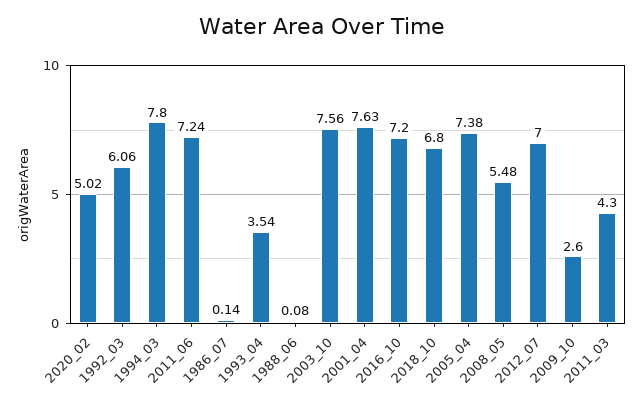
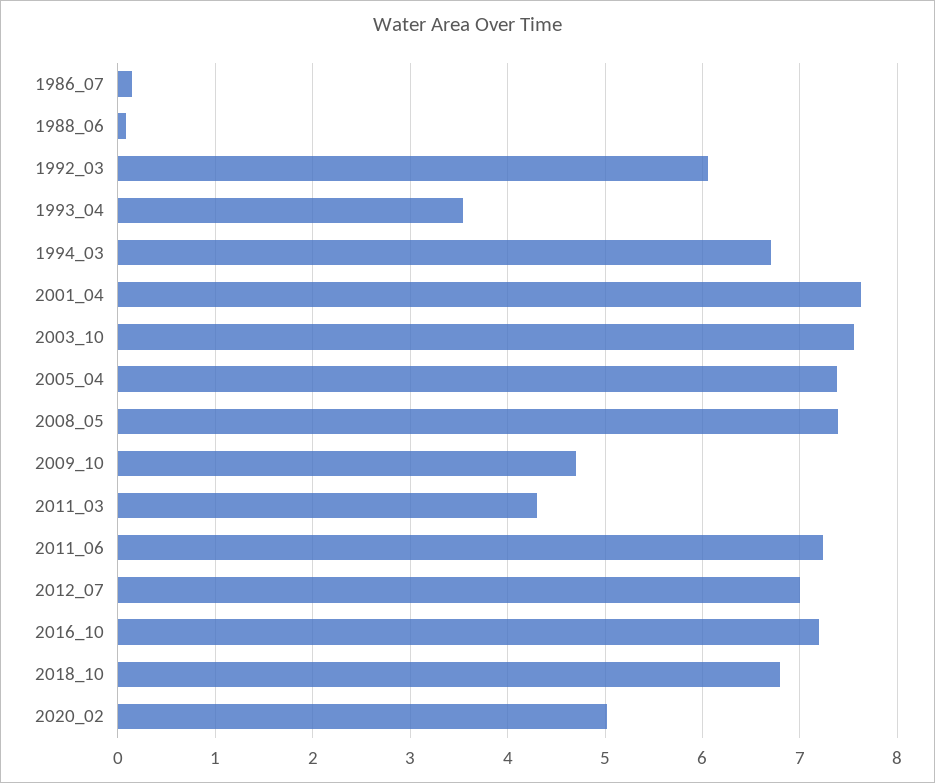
1994_03: 7.8 -> 6.7
2008_05: 5.48 -> 7.4
2009_10: 2.6 -> 4.7

